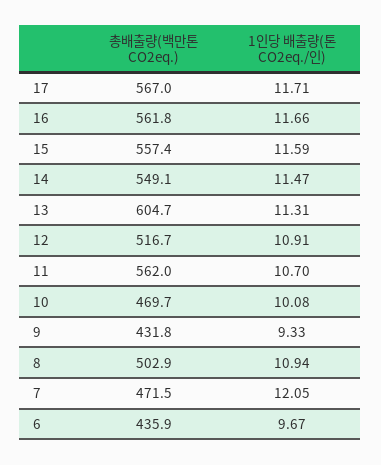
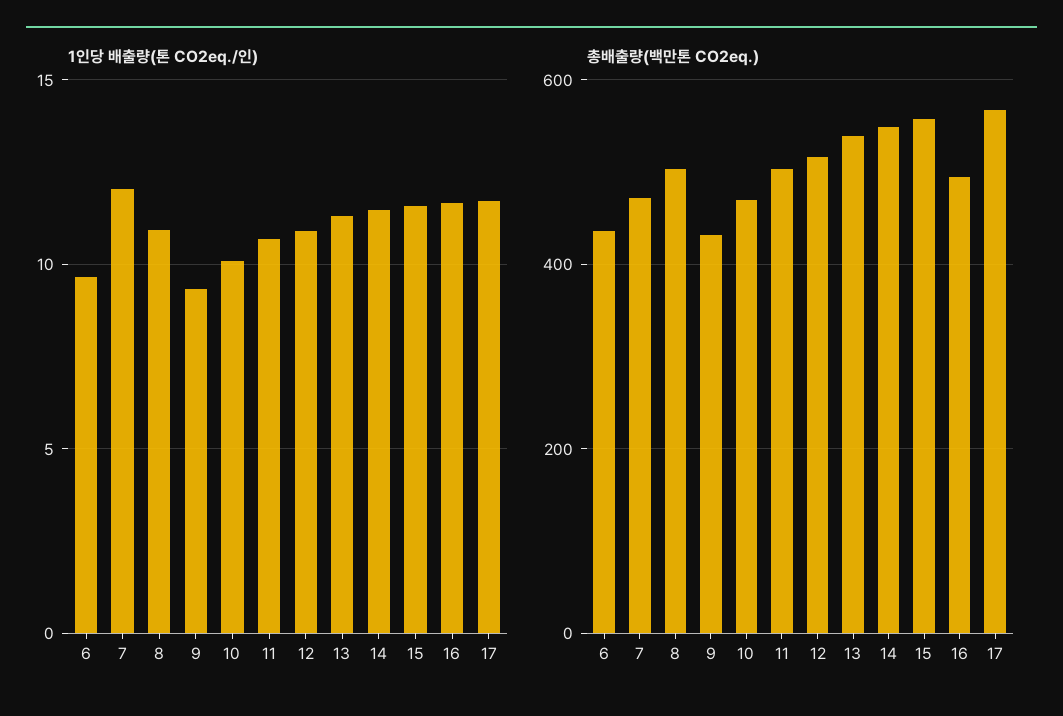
총배출량(백만톤 CO2eq.), 16: 561.8 -> 500
총배출량(백만톤 CO2eq.), 13: 604.7 -> 540
총배출량(백만톤 CO2eq.), 11: 562 -> 500

